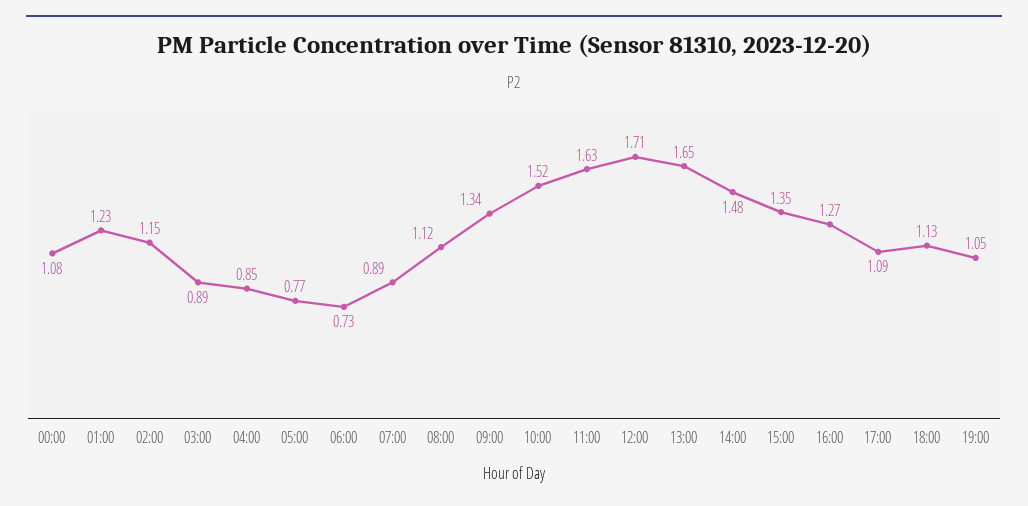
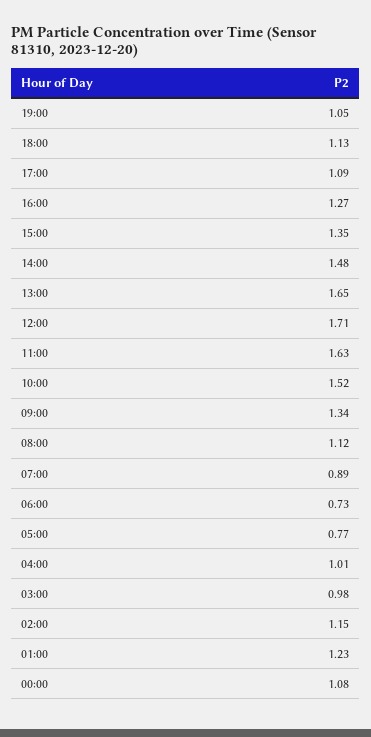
03:00: 0.89 -> 0.98
04:00: 0.85 -> 1.01

